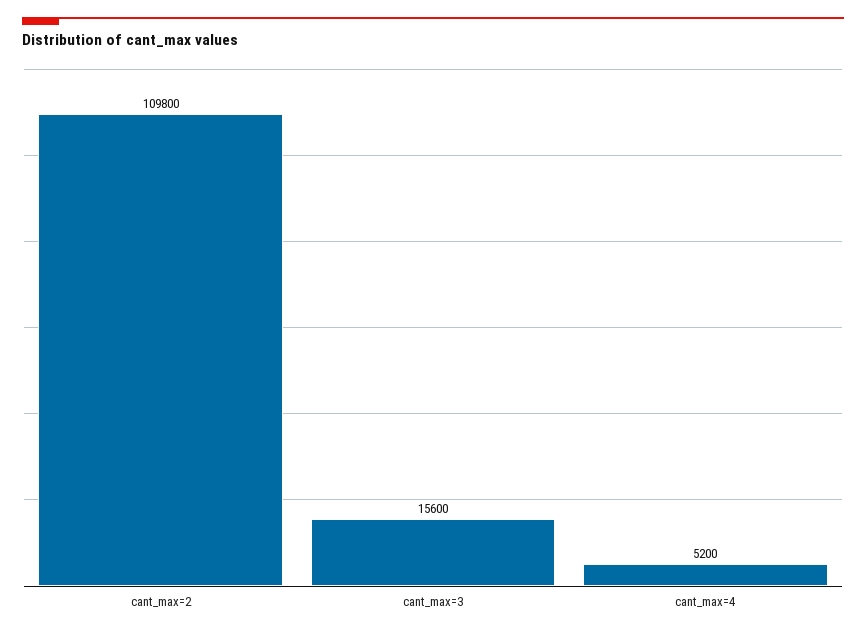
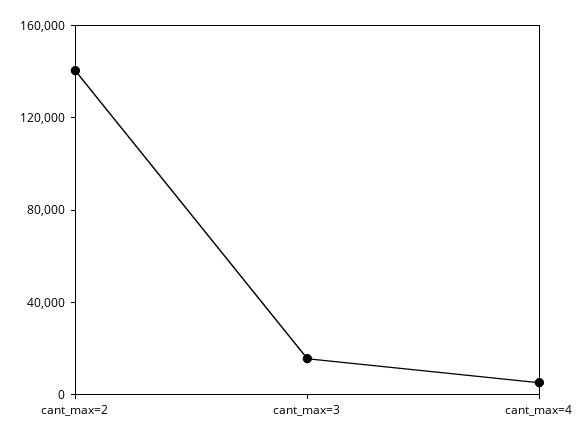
cant_max=2: 109800 -> 140000

